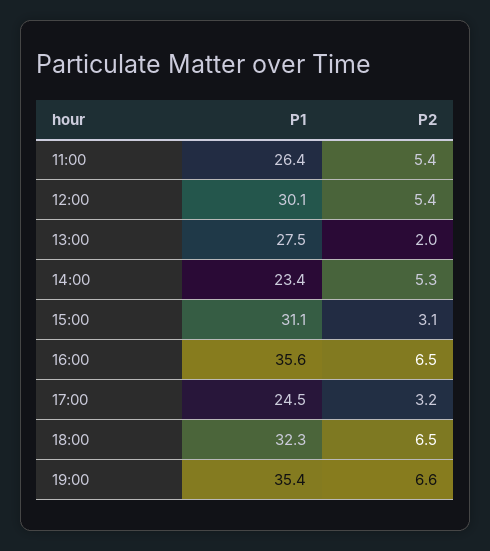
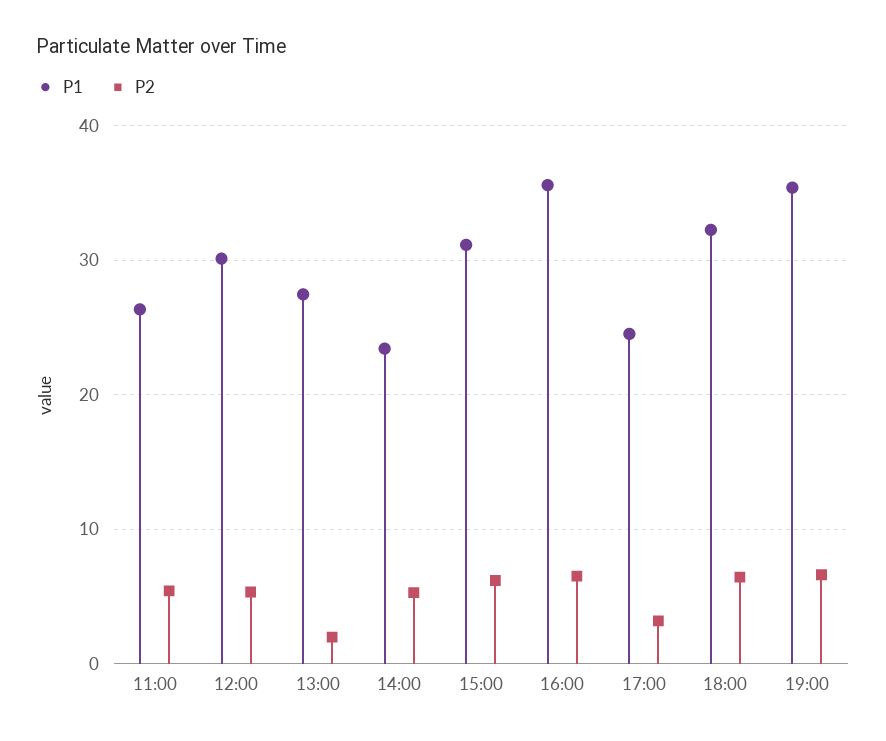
P2, 15:00: 3.1 -> 6

